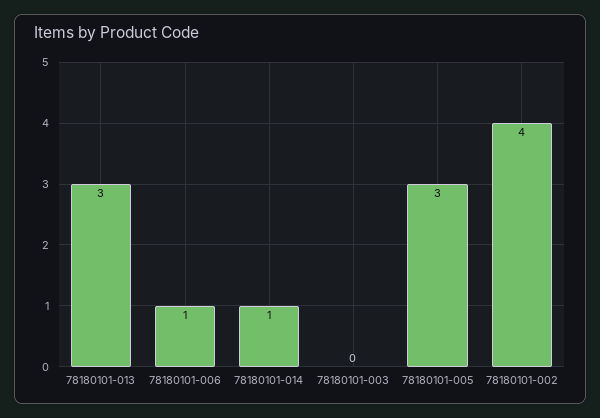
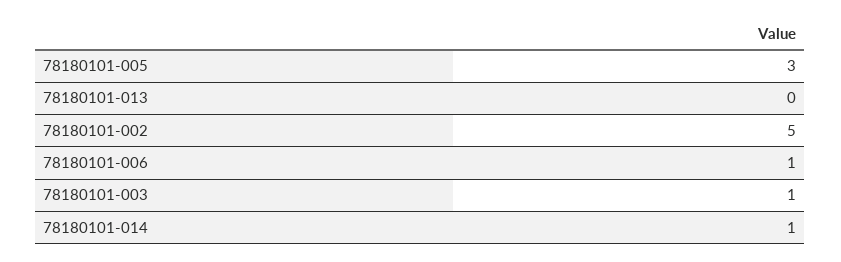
78180101-013: 3 -> 0
78180101-003: 0 -> 1
78180101-002: 4 -> 5

